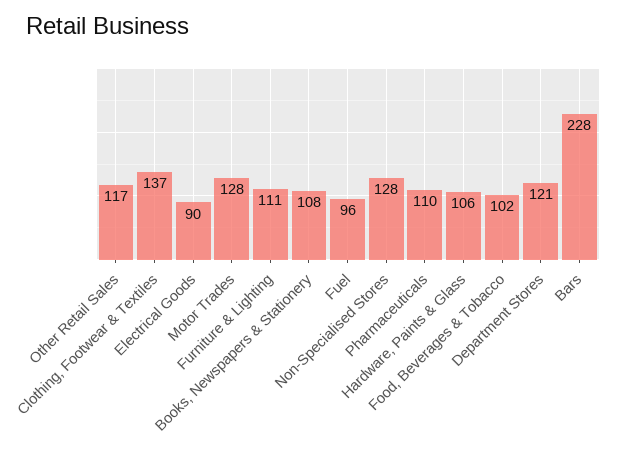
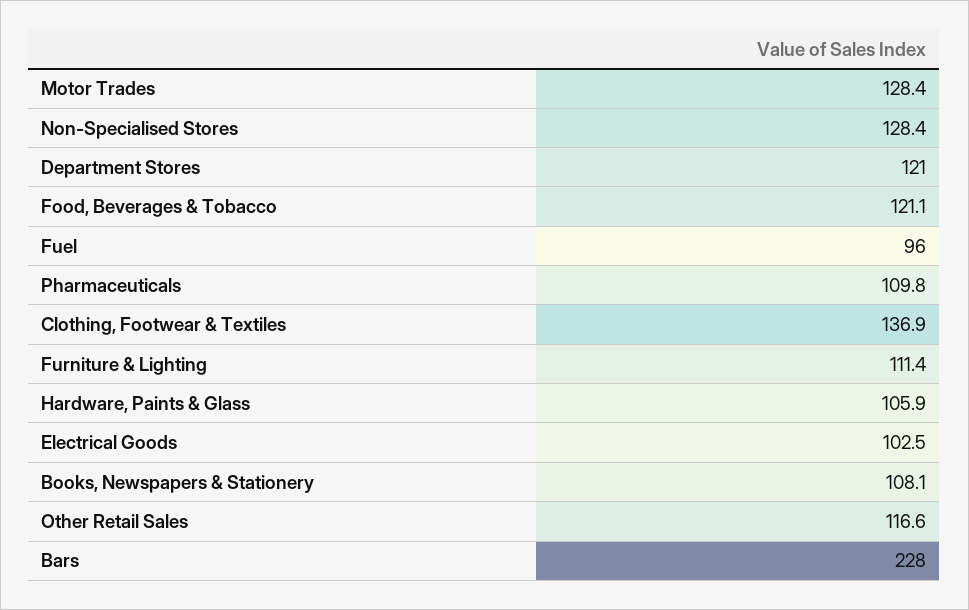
Electrical Goods: 90 -> 102.5
Food, Beverages & Tobacco: 102 -> 121.1

